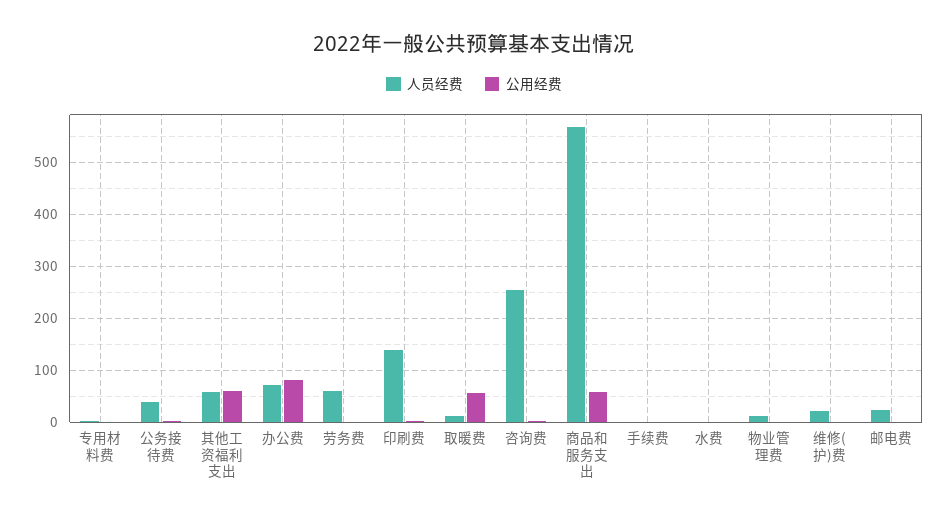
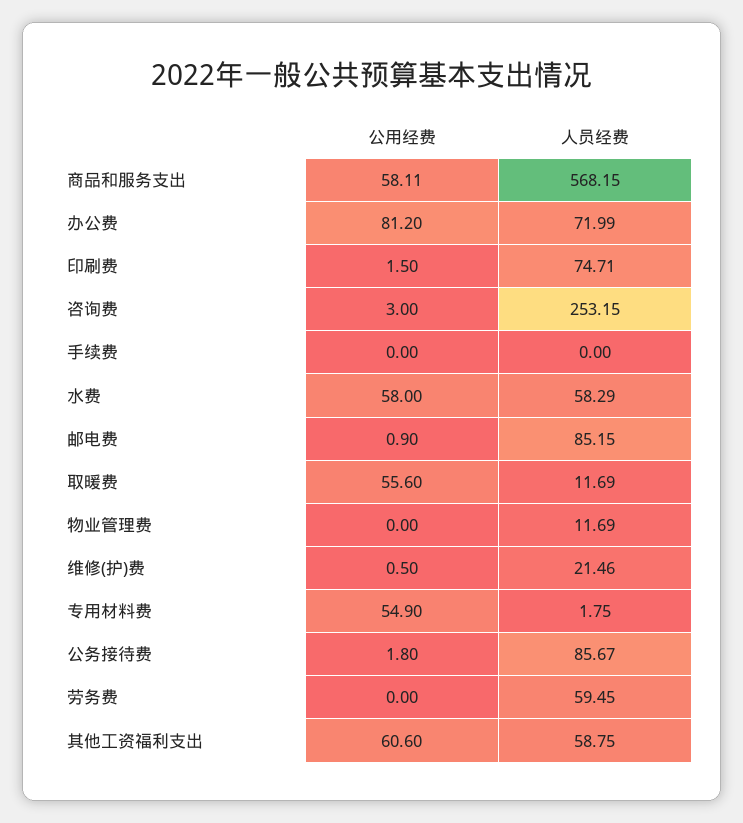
公用经费, 专用材料费: 0 -> 54.9
人员经费, 公务接待费: 40 -> 85.67
人员经费, 印刷费: 140 -> 74.71
人员经费, 水费: 0 -> 58.29
公用经费, 水费: 0 -> 58
人员经费, 邮电费: 20 -> 85.15

